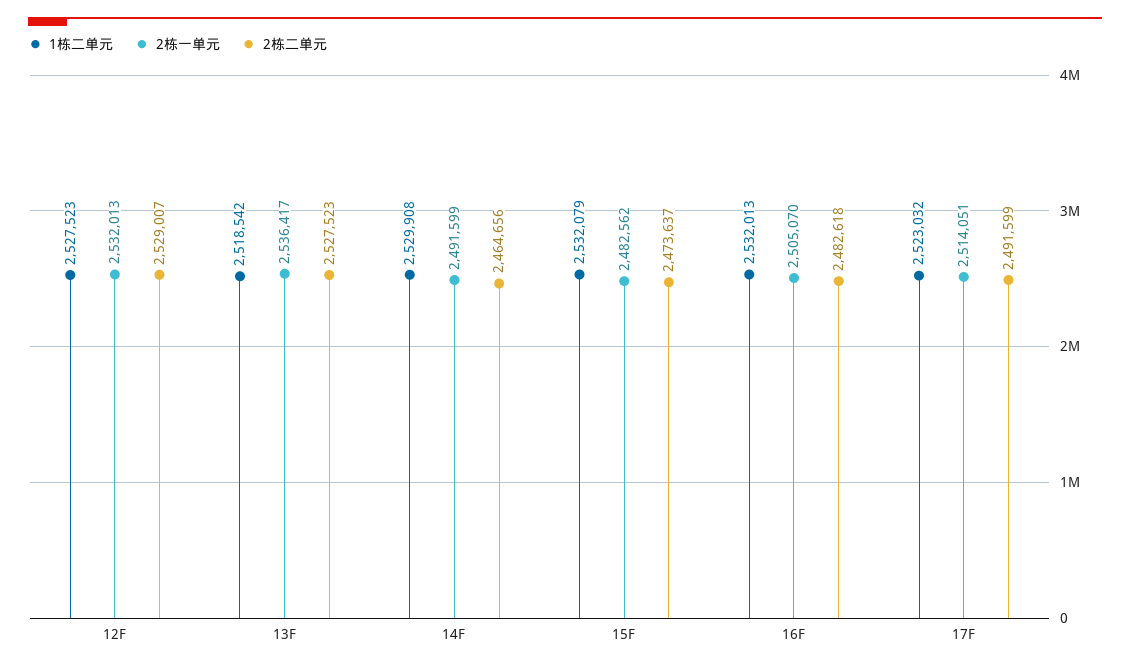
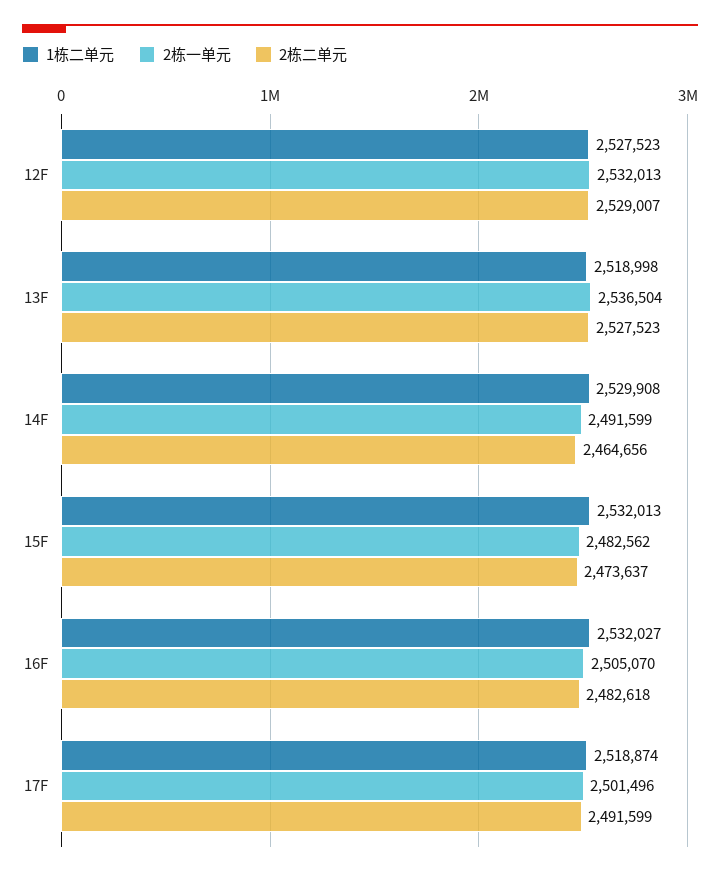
1栋二单元, 13F: 2518542 -> 2518998
2栋一单元, 13F: 2536417 -> 2536504
1栋二单元, 15F: 2532079 -> 2532013
1栋二单元, 16F: 2532013 -> 2532027
1栋二单元, 17F: 2523032 -> 2518874
2栋一单元, 17F: 2514051 -> 2501496

